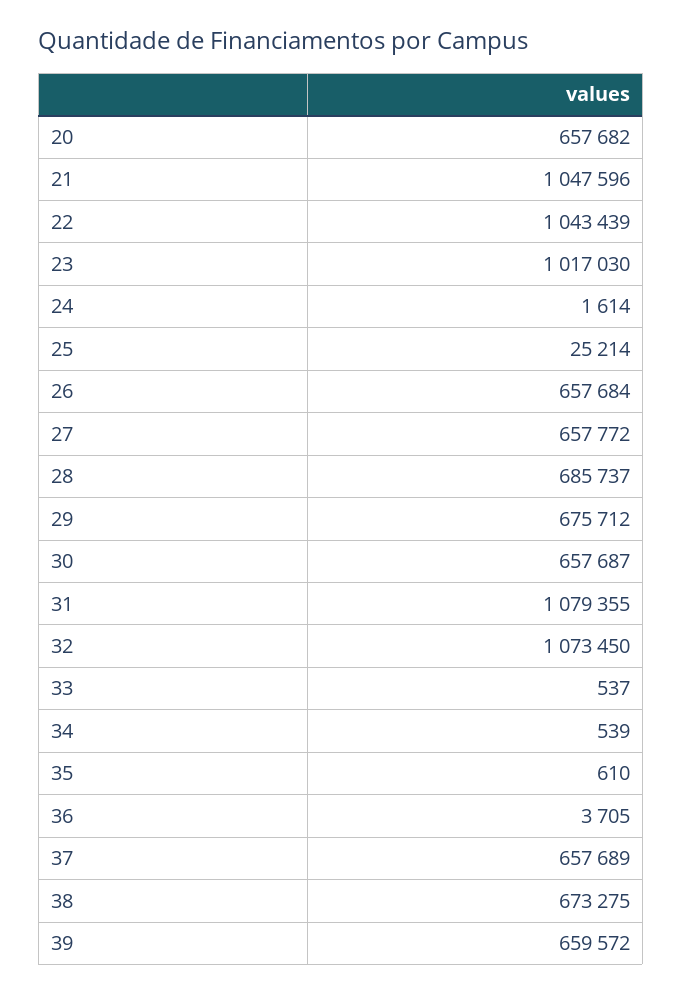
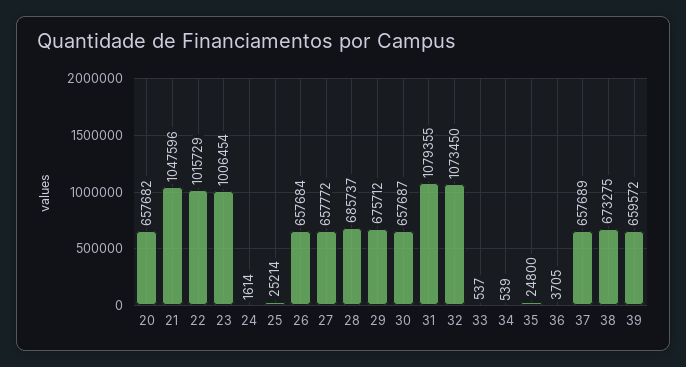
22: 1043439 -> 1015729
23: 1017030 -> 1006454
35: 610 -> 24800

